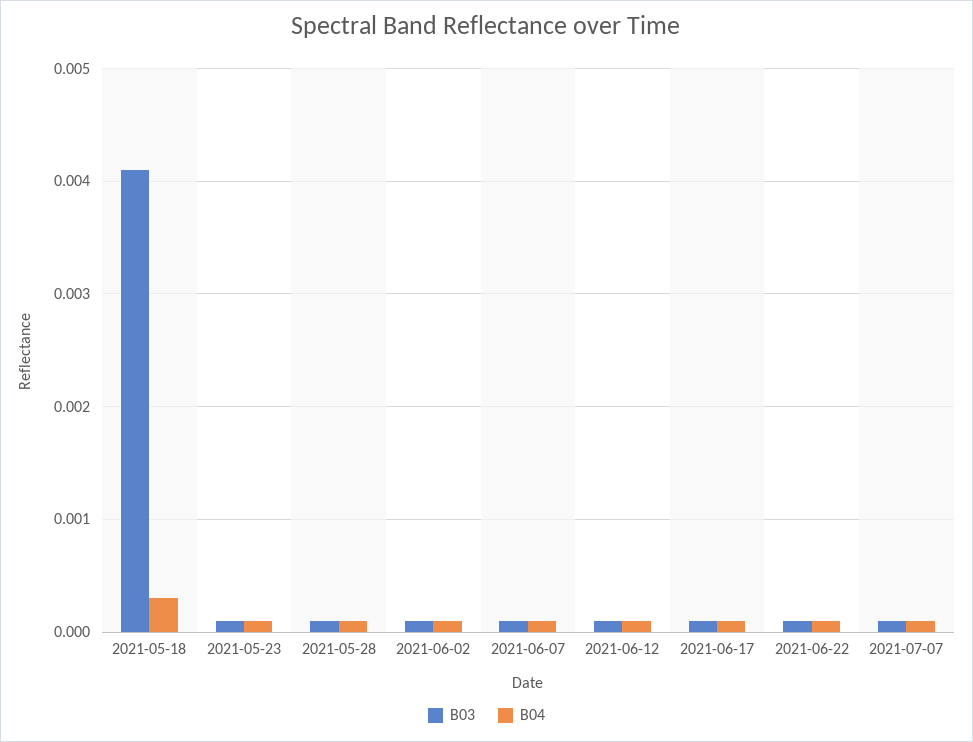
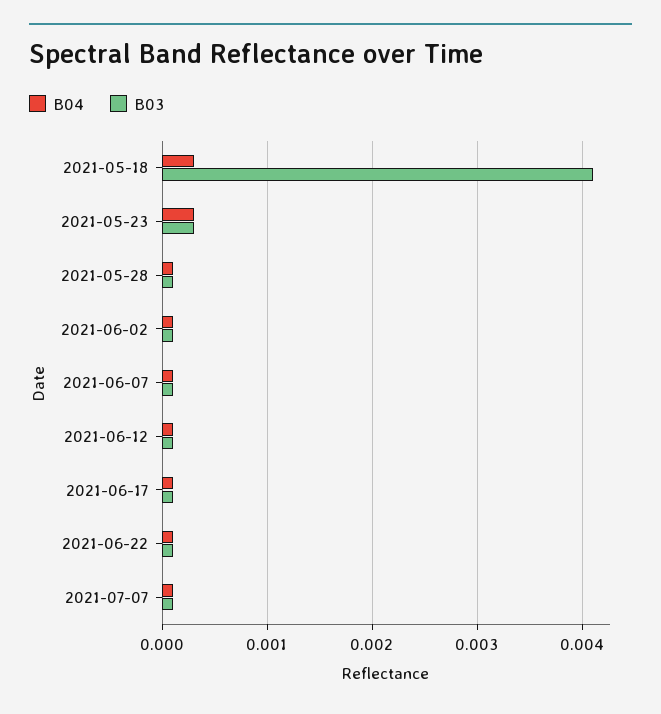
B03, 2021-05-23: 0.0001 -> 0.0003
B04, 2021-05-23: 0.0001 -> 0.0003

